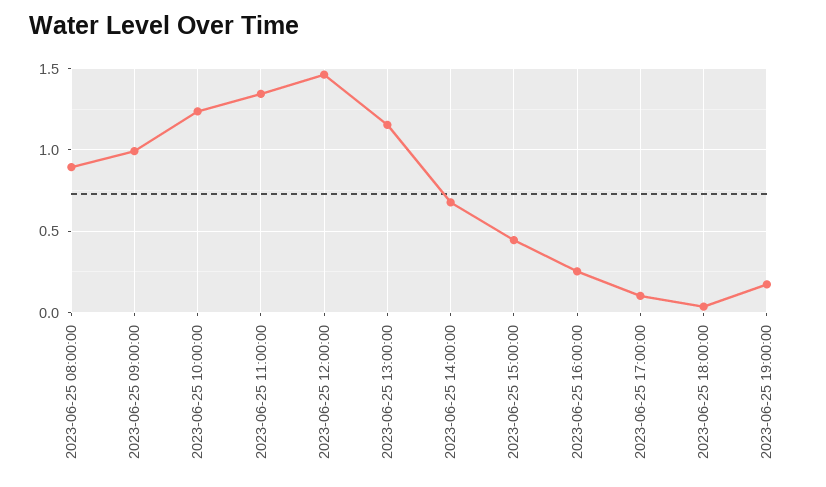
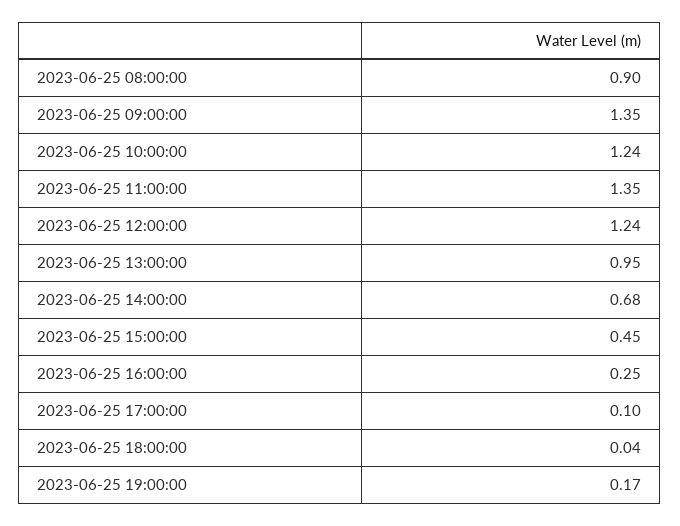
2023-06-25 09:00:00: 1 -> 1.35
2023-06-25 12:00:00: 1.45 -> 1.24
2023-06-25 13:00:00: 1.15 -> 0.95

